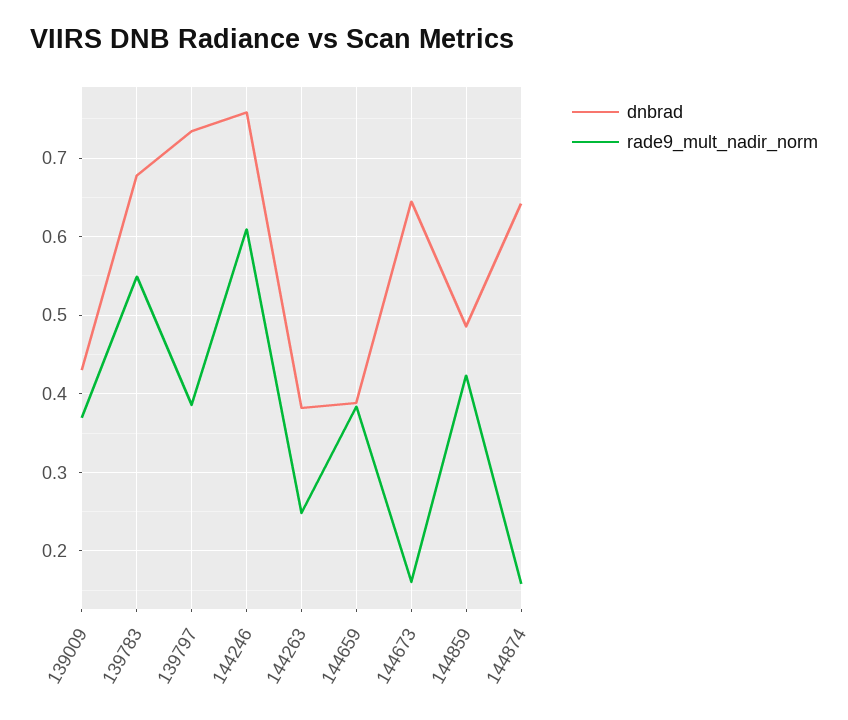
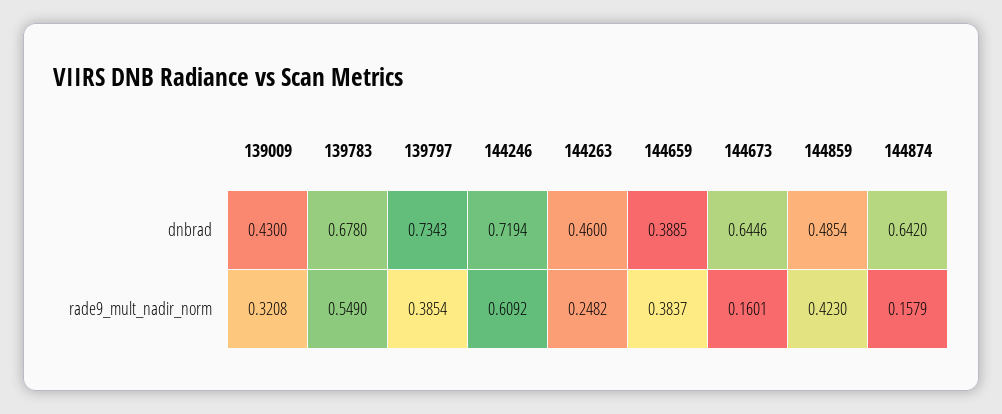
rade9_mult_nadir_norm, 139009: 0.37 -> 0.3208
dnbrad, 144246: 0.76 -> 0.7194
dnbrad, 144263: 0.38 -> 0.46

